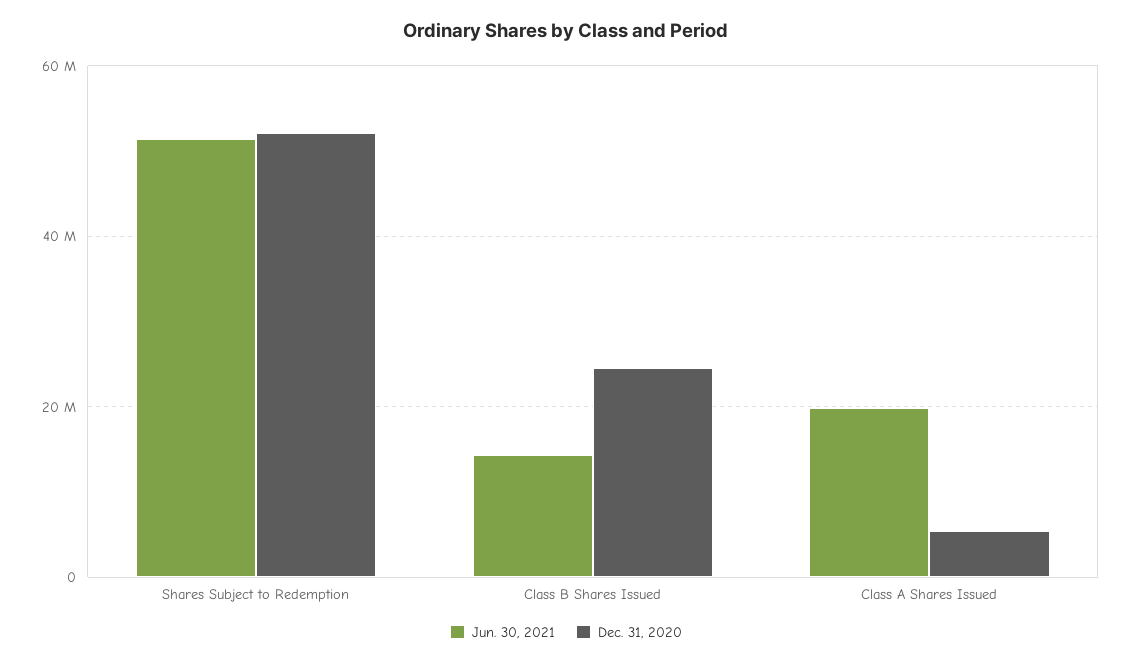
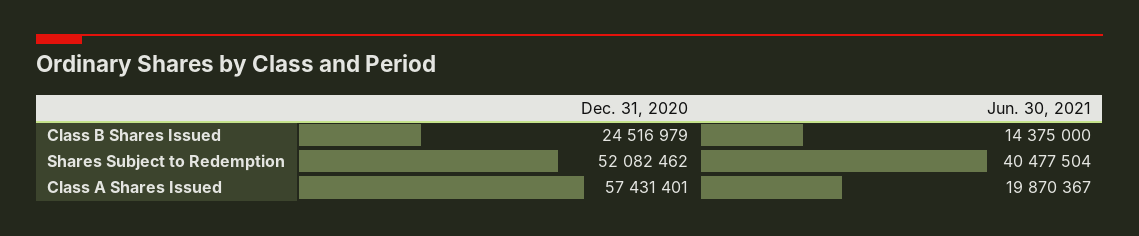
Jun. 30, 2021, Shares Subject to Redemption: 52000000 -> 40477504
Dec. 31, 2020, Class A Shares Issued: 6000000 -> 57431401

